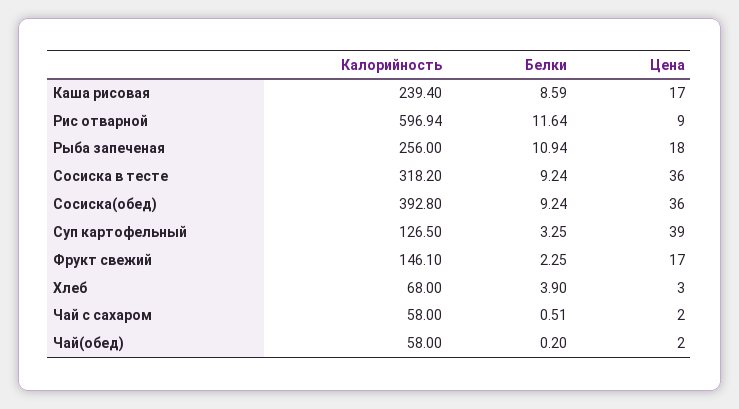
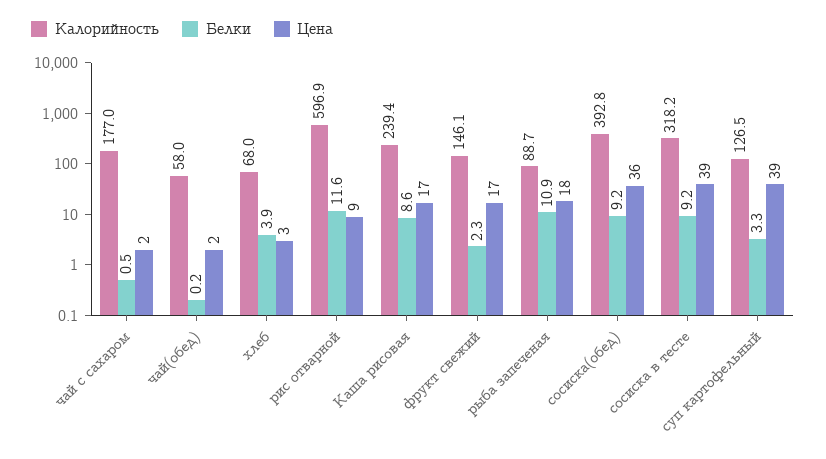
Калорийность, Рыба запеченая: 256 -> 88.7
Цена, Сосиска в тесте: 36 -> 39
Калорийность, Чай с сахаром: 58 -> 177

